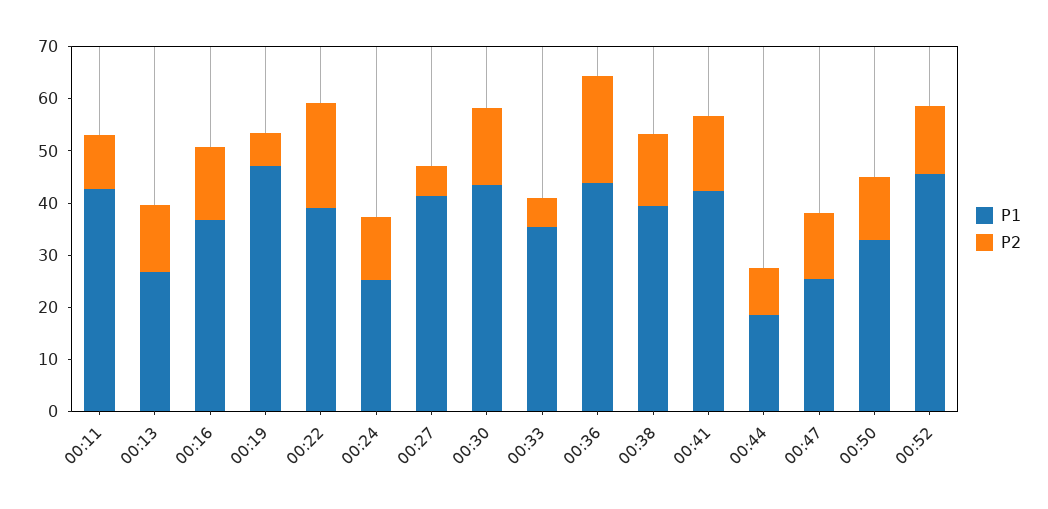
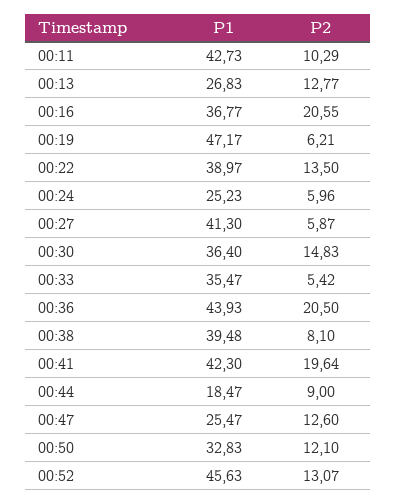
P2, 00:16: 14 -> 20.55
P2, 00:22: 20 -> 13.5
P2, 00:24: 12 -> 5.96
P1, 00:30: 44 -> 36.4
P2, 00:38: 14 -> 8.1
P2, 00:41: 14 -> 19.64

